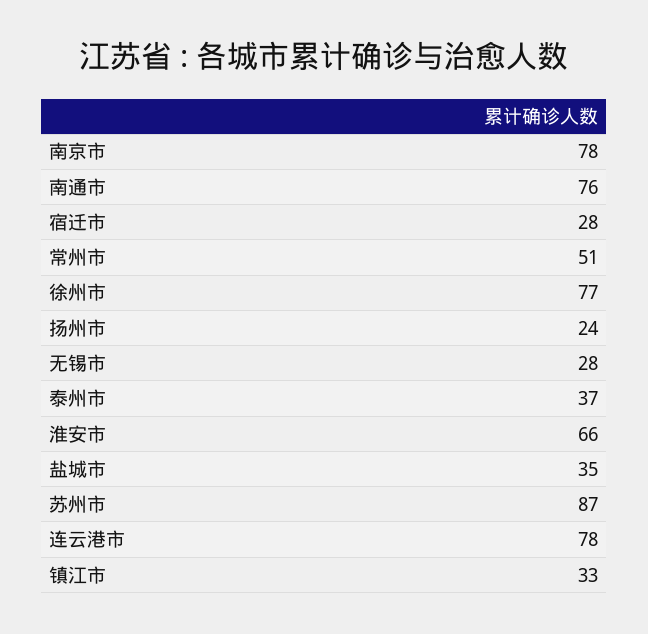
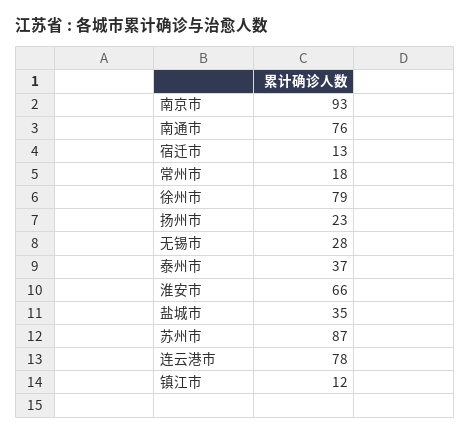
南京市: 78 -> 93
宿迁市: 28 -> 13
常州市: 51 -> 18
徐州市: 77 -> 79
扬州市: 24 -> 23
镇江市: 33 -> 12

